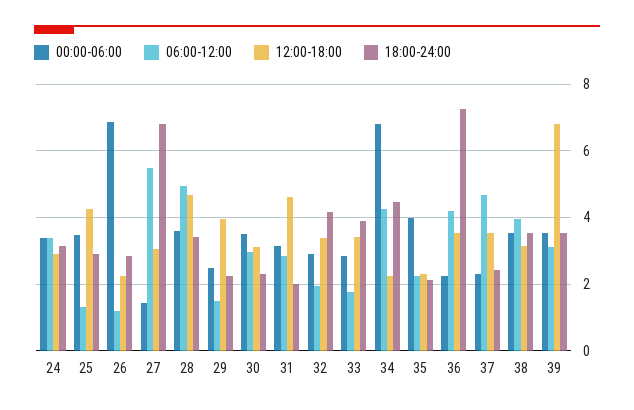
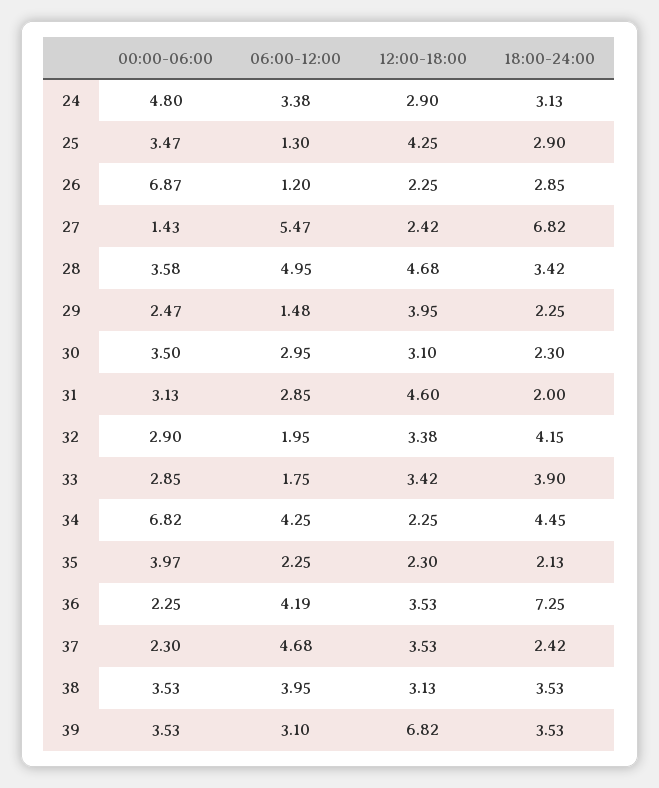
00:00-06:00, 24: 3.4 -> 4.8
12:00-18:00, 27: 3 -> 2.42

